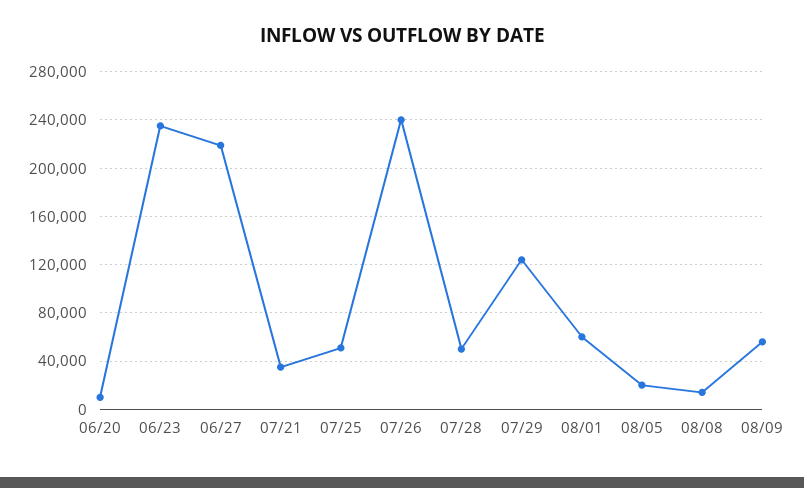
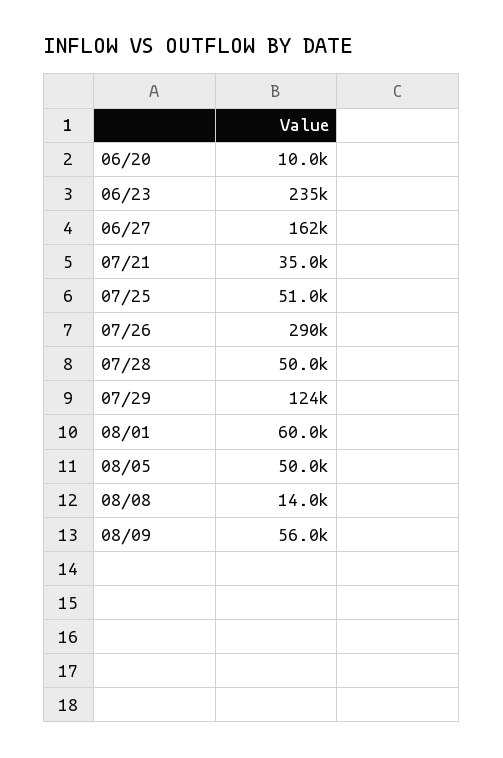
06/27: 220000 -> 162000
07/26: 240000 -> 290000
08/05: 20000 -> 50000

